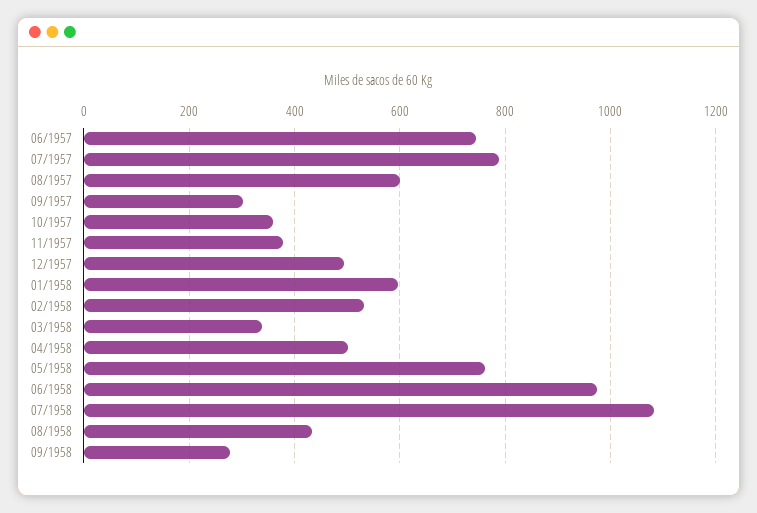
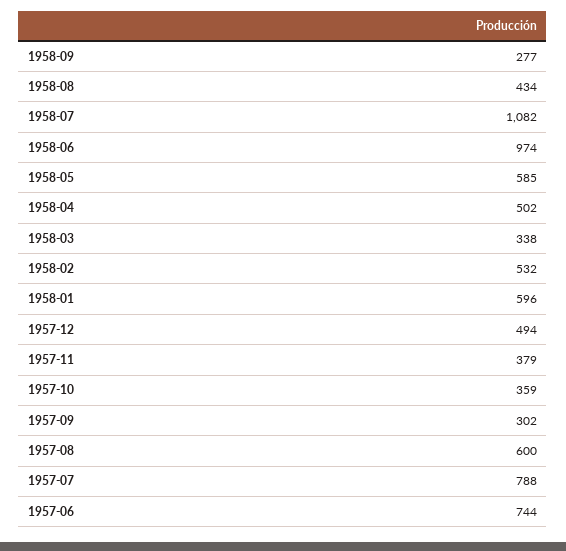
05/1958: 760 -> 585

